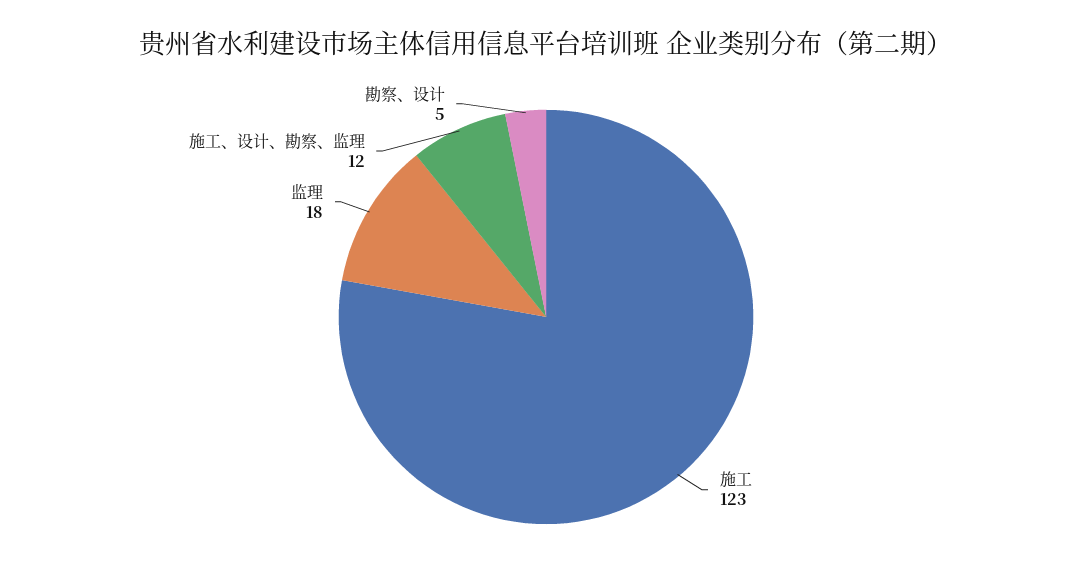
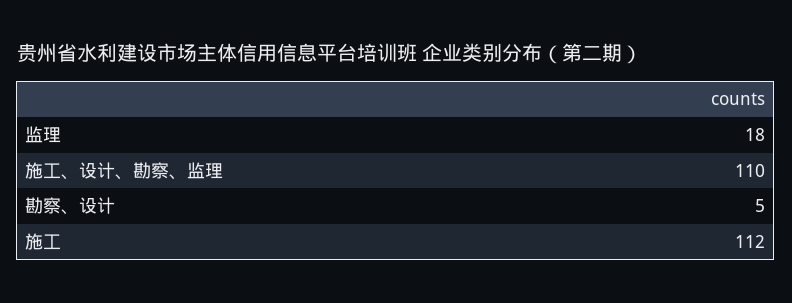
施工: 123 -> 112
施工、设计、勘察、监理: 12 -> 110

